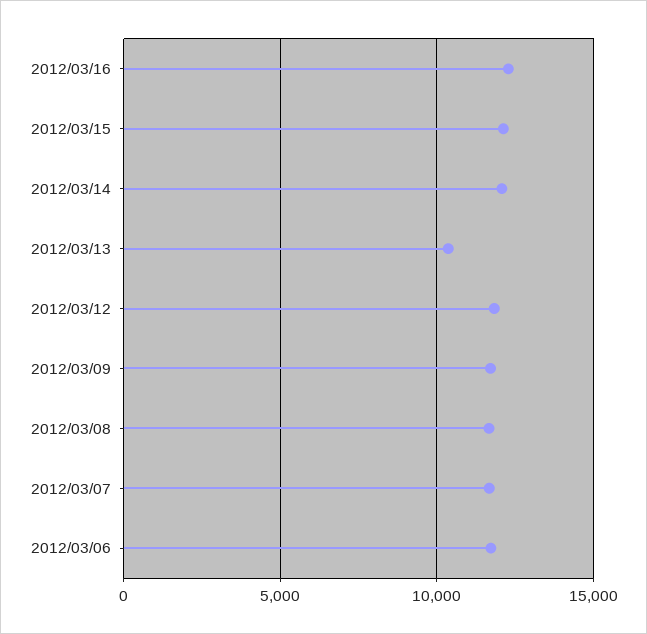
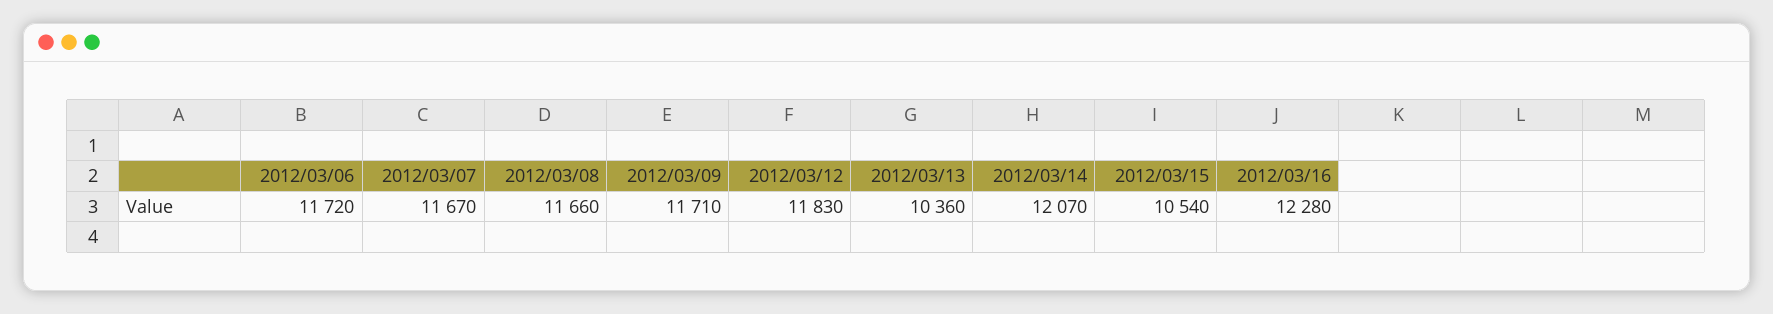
2012/03/15: 12000 -> 10540

